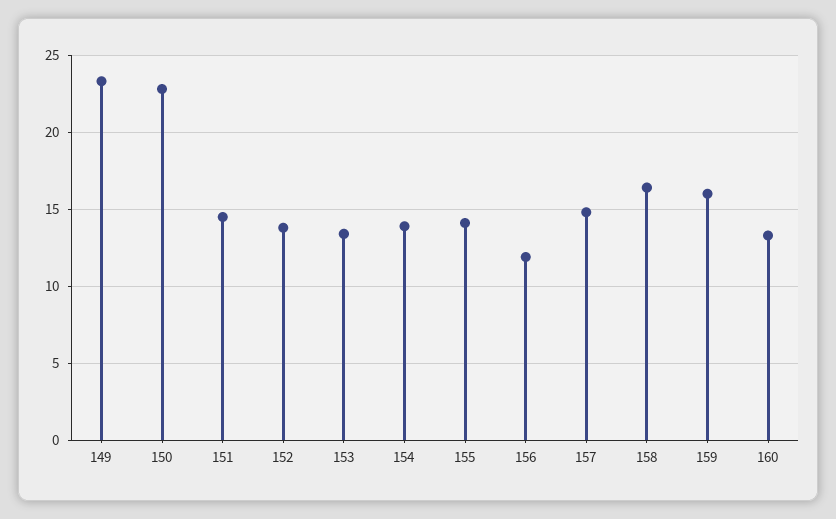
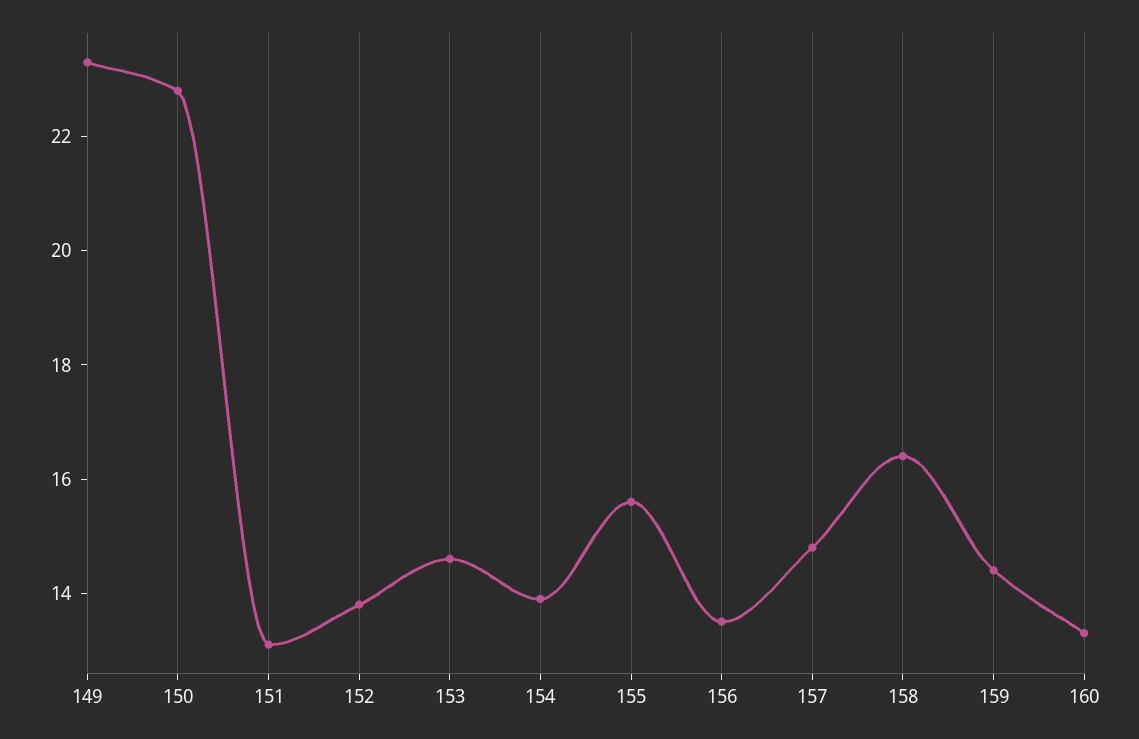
151: 14.5 -> 13
153: 13.5 -> 14.5
155: 14 -> 15.5
156: 12 -> 13.5
159: 16 -> 14.5

